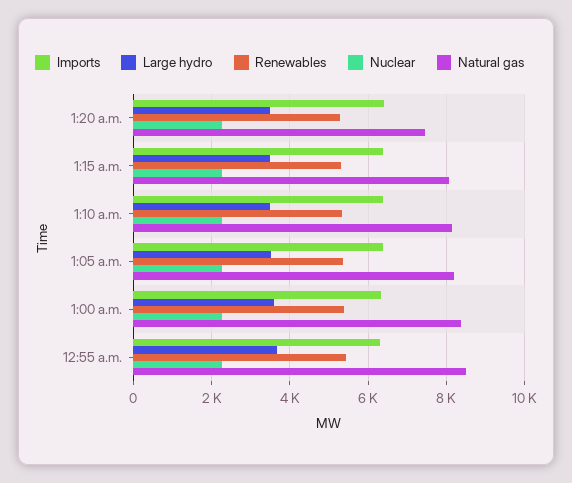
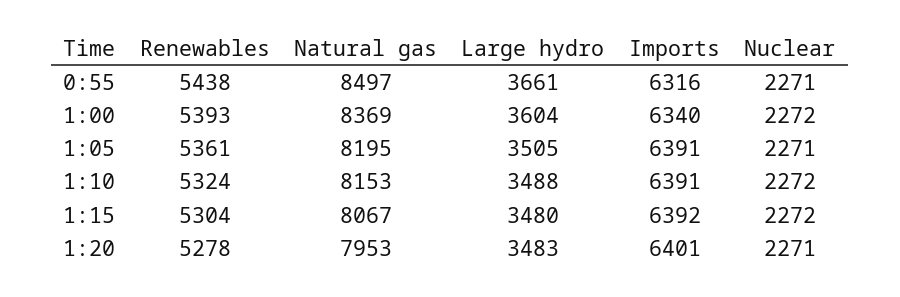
Natural gas, 1:20 a.m.: 7400 -> 7953

